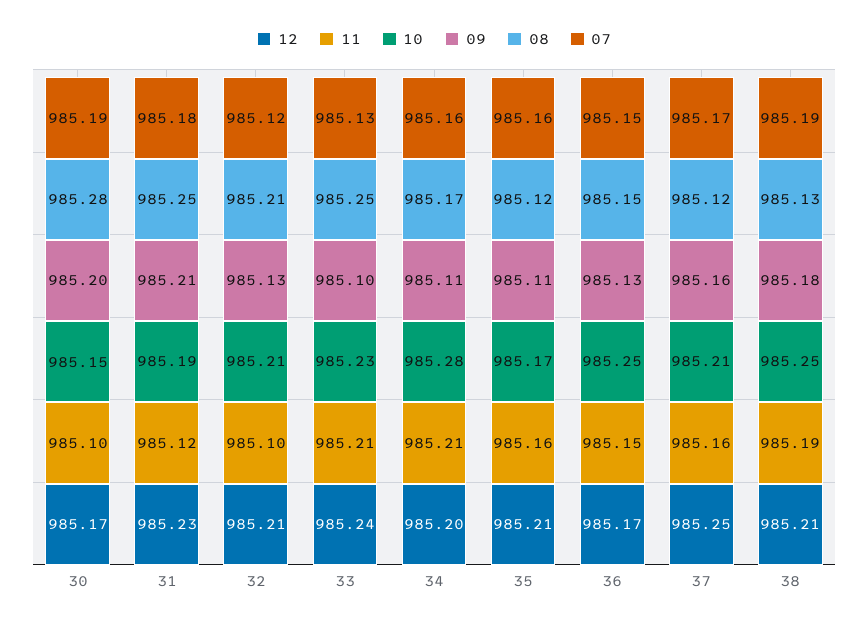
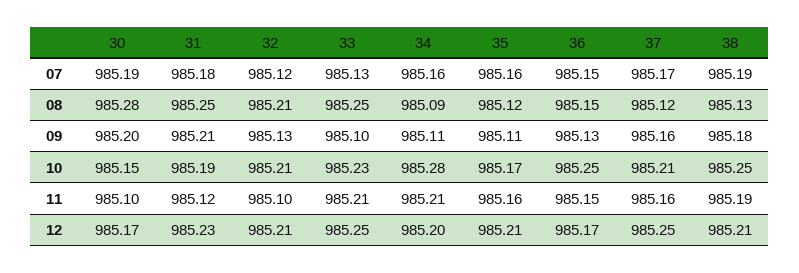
12, 33: 985.24 -> 985.25
08, 34: 985.17 -> 985.09

